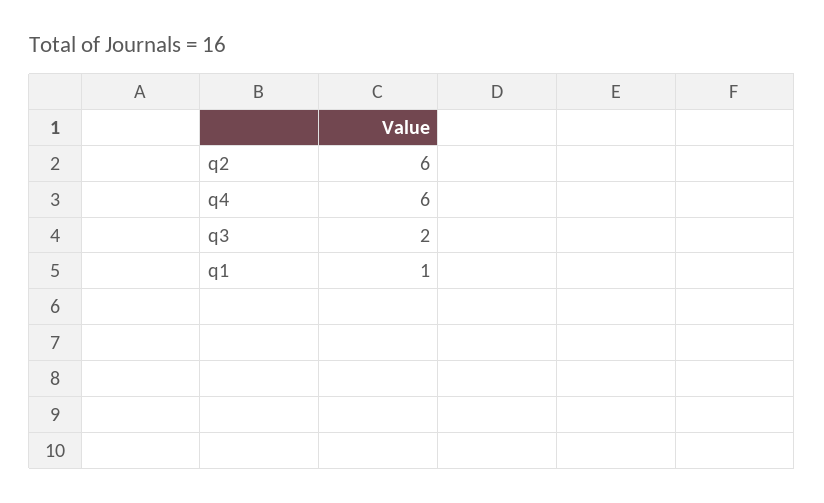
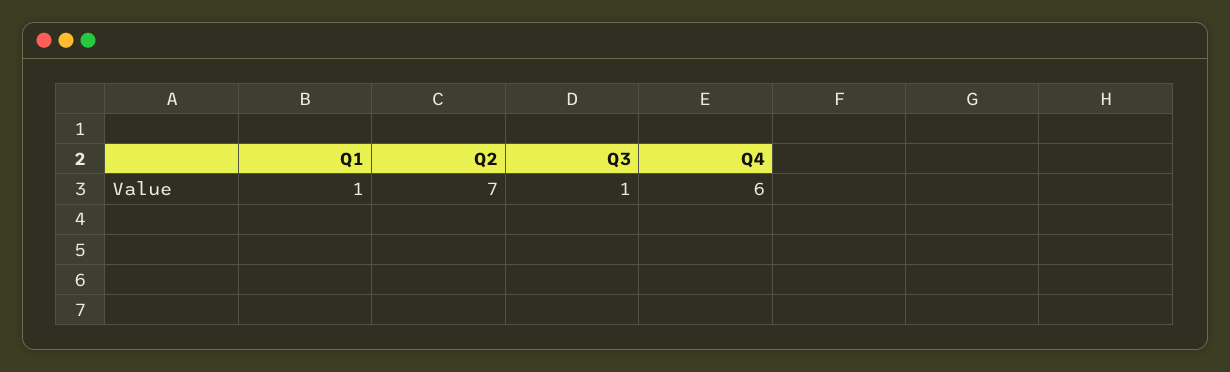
q2: 6 -> 7
q3: 2 -> 1

